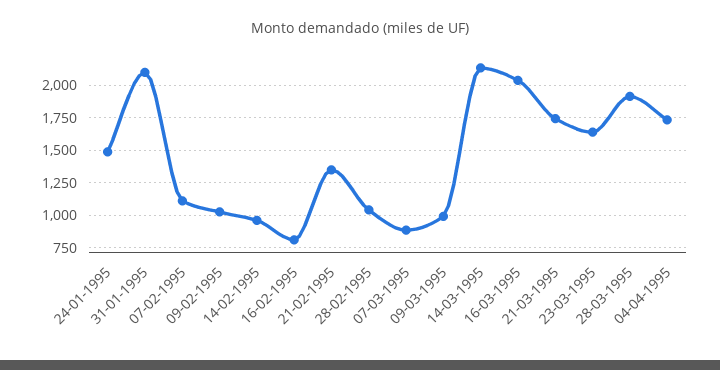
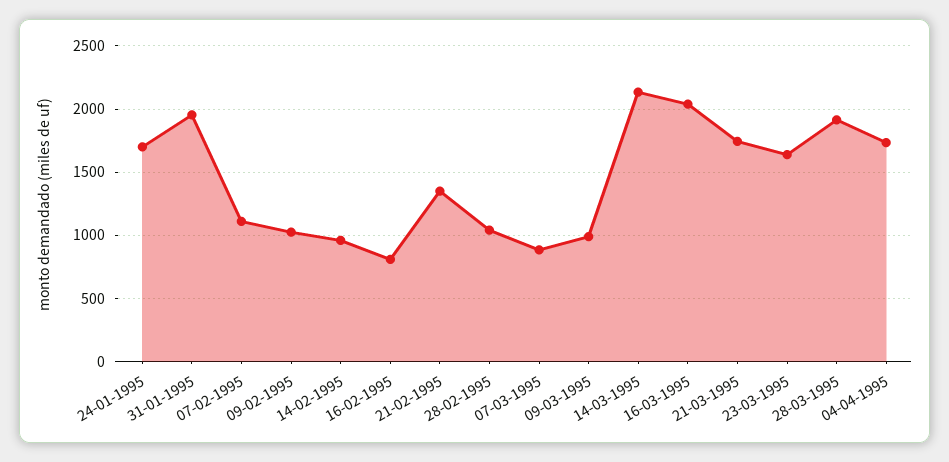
24-01-1995: 1500 -> 1700
31-01-1995: 2100 -> 1950

